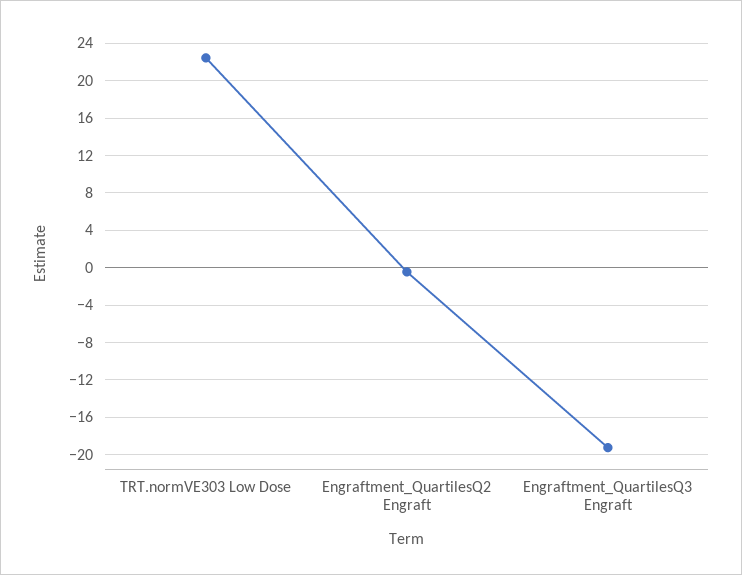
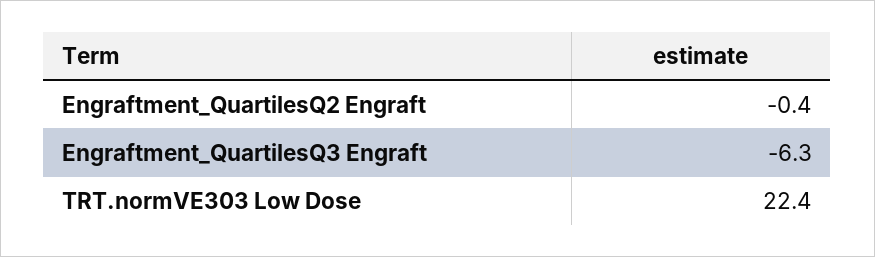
Engraftment_QuartilesQ3 Engraft: -19 -> -6.3

